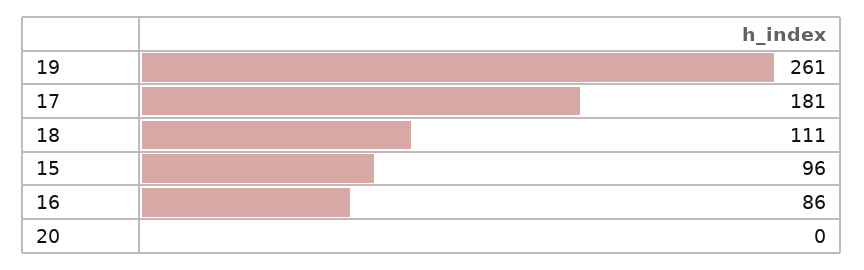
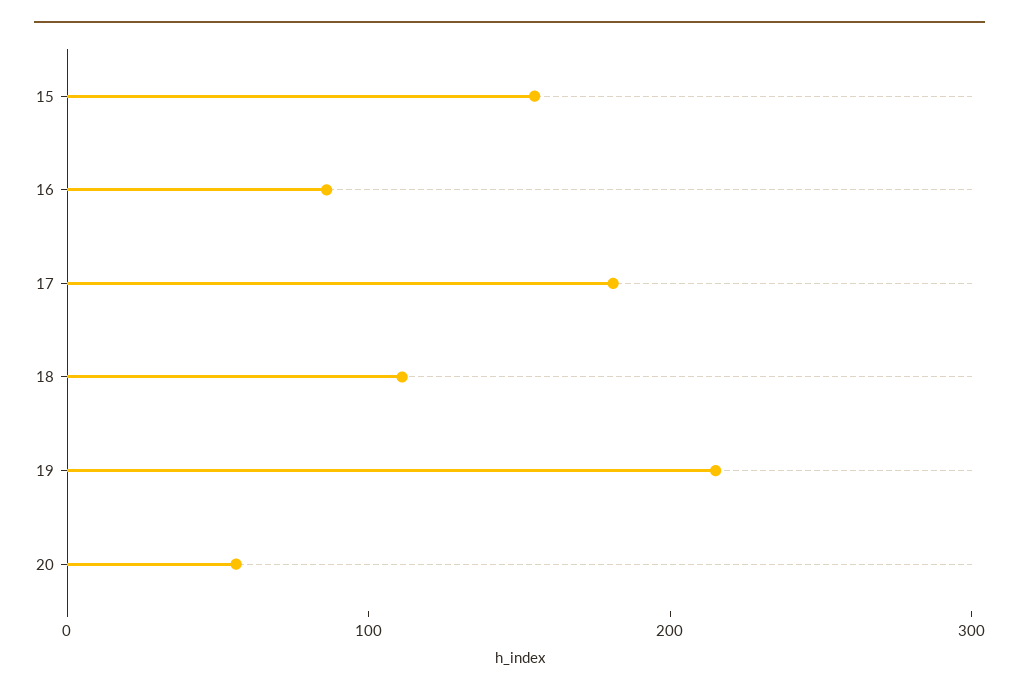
19: 261 -> 220
15: 96 -> 160
20: 0 -> 60

